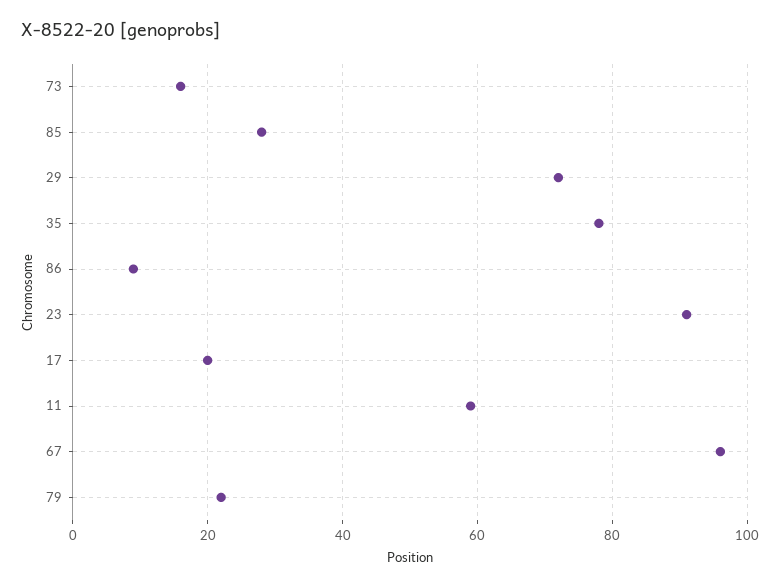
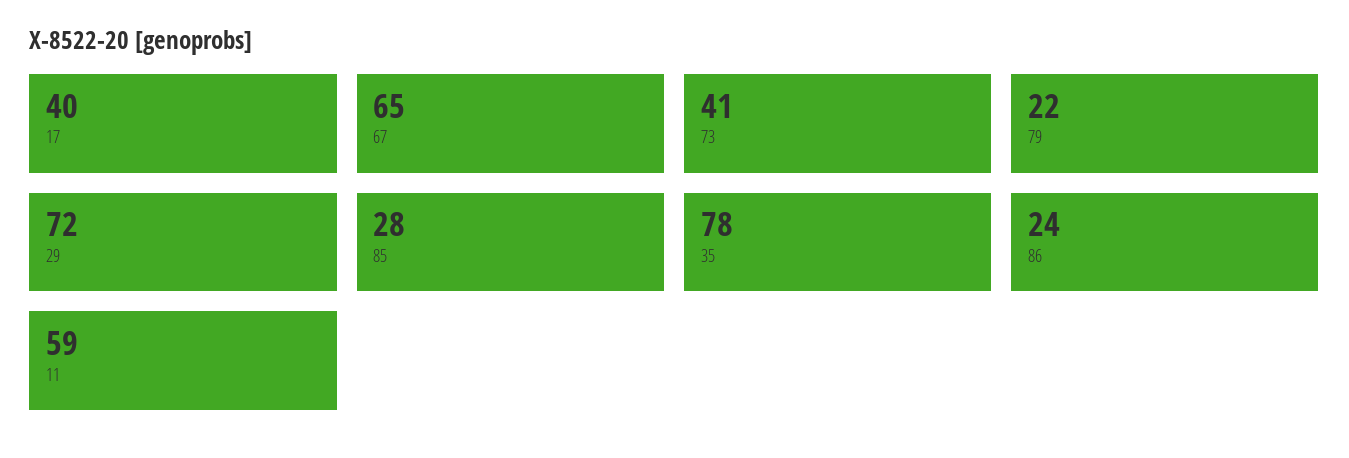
73: 15 -> 41
86: 10 -> 24
23: 90 -> none
17: 20 -> 40
67: 95 -> 65

